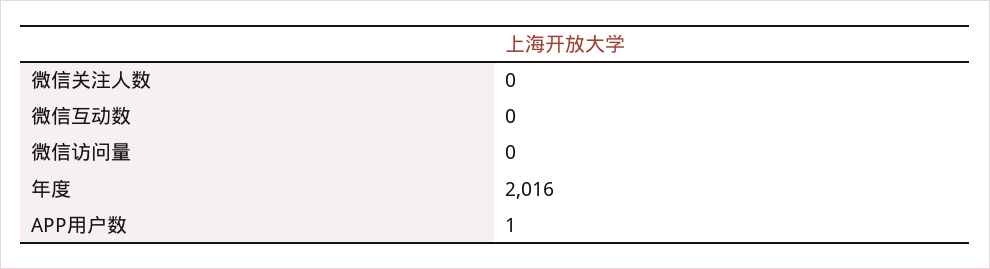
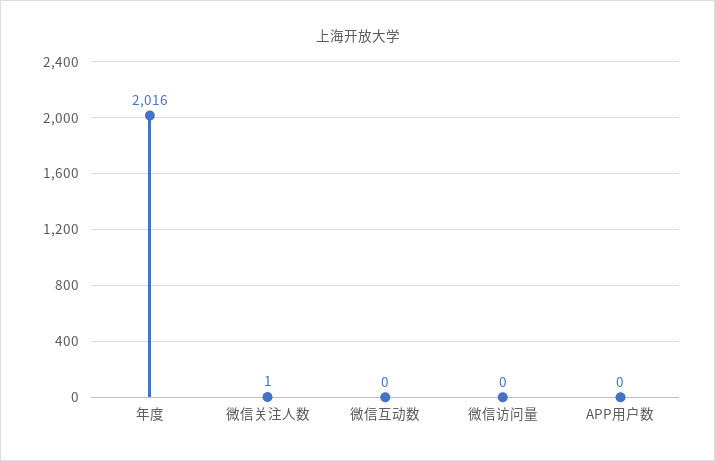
微信关注人数: 0 -> 1
APP用户数: 1 -> 0

